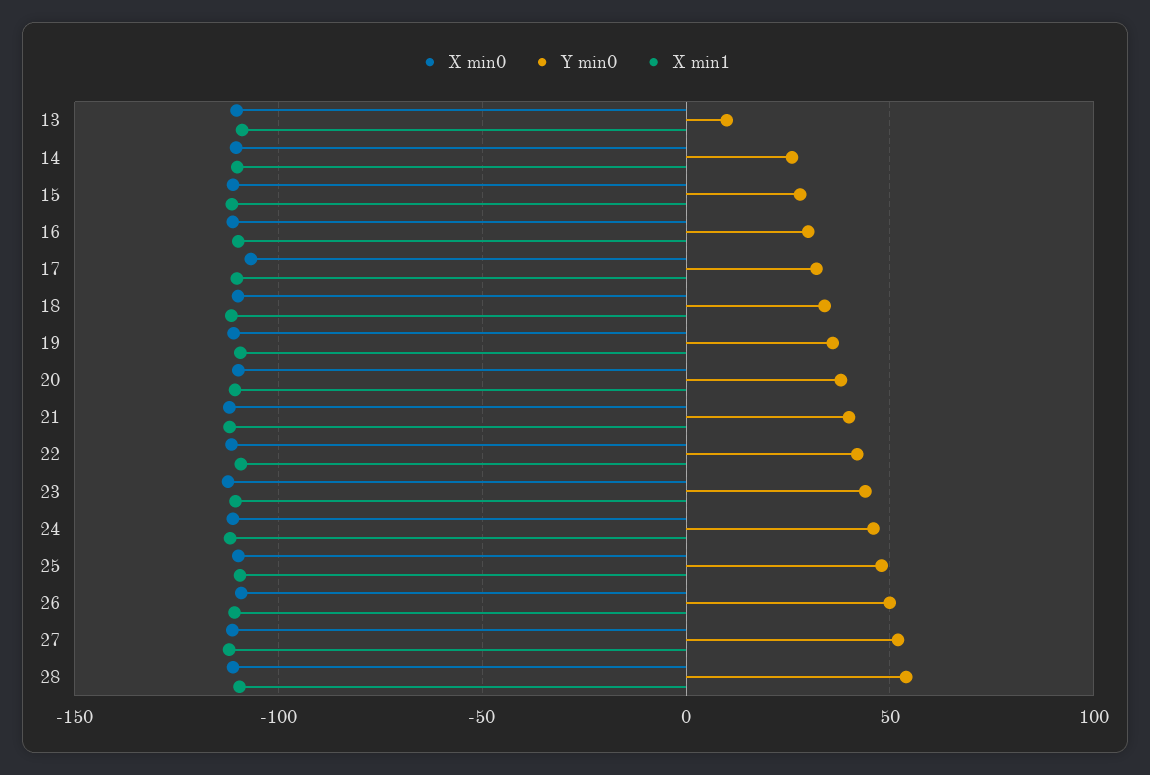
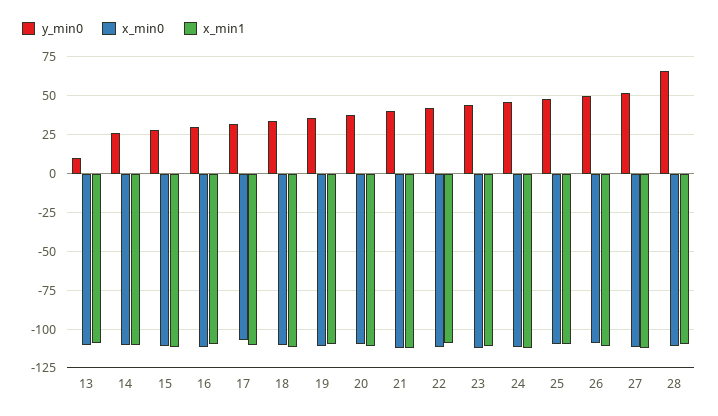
Y min0, 28: 55 -> 65

